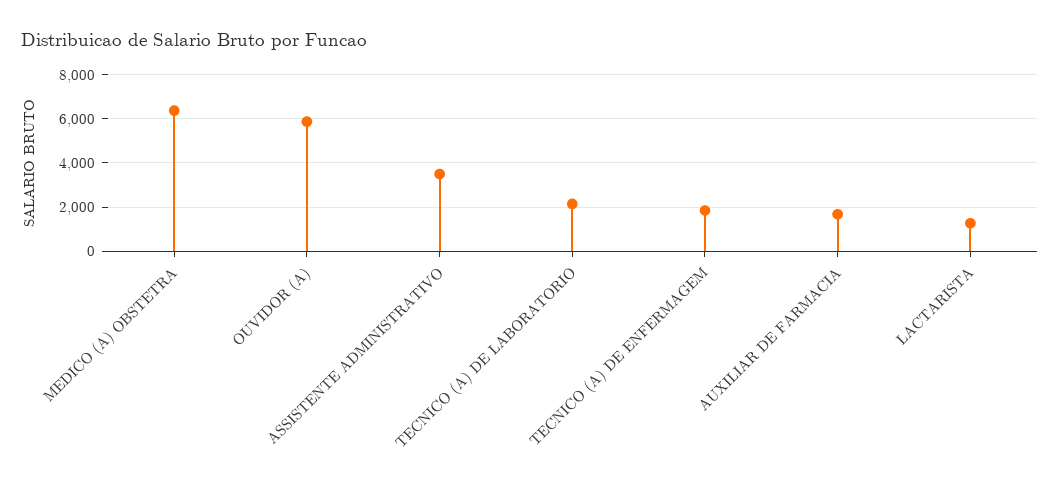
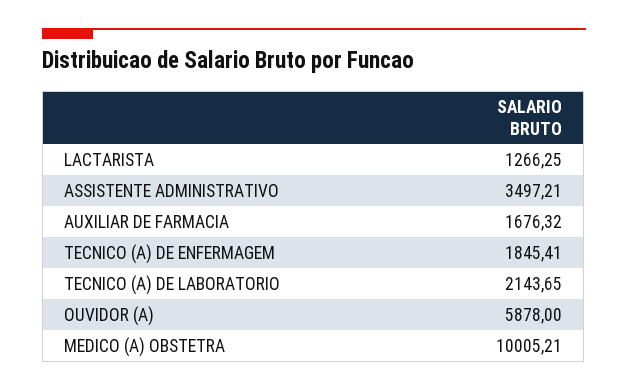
MEDICO (A) OBSTETRA: 6500 -> 10005.21

